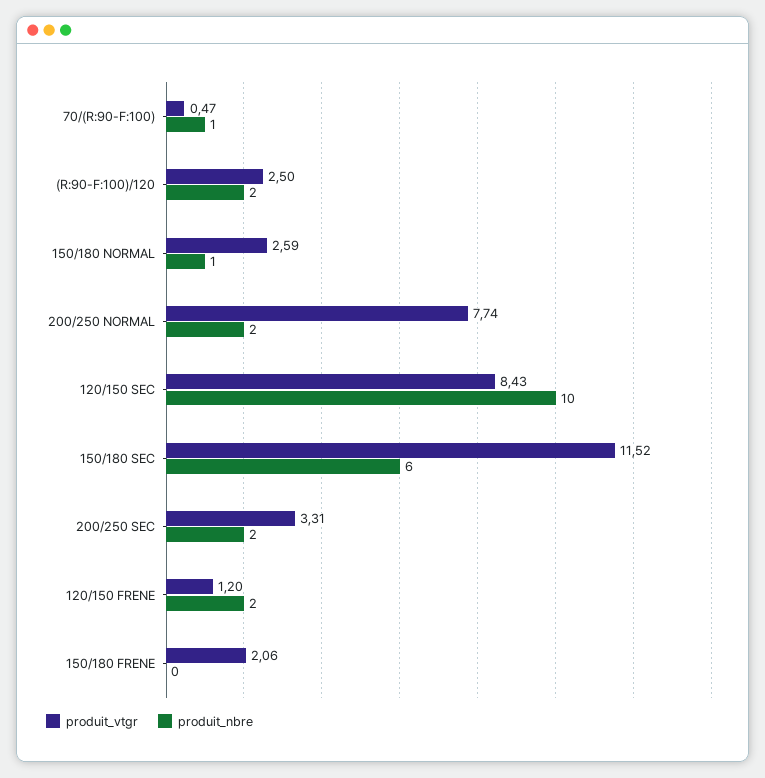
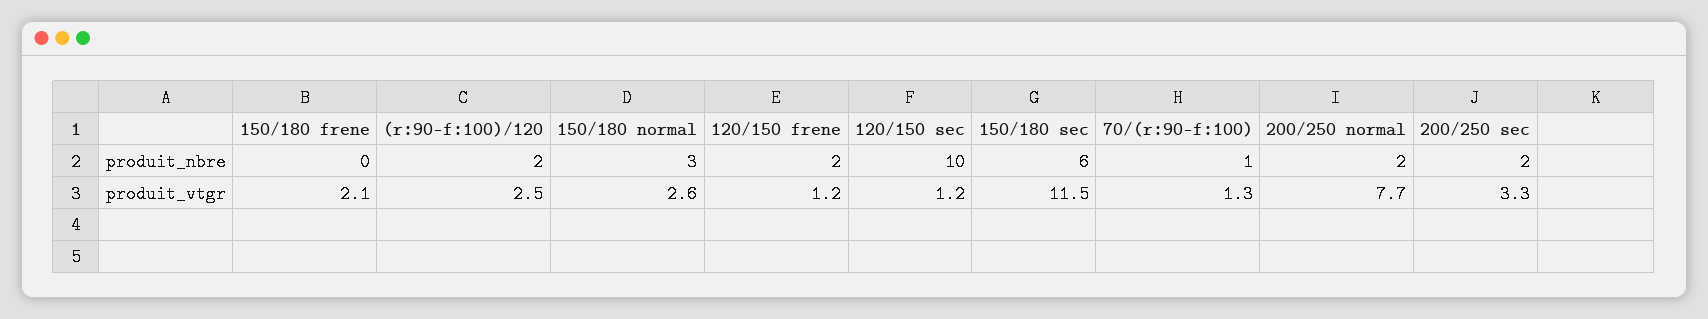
produit_vtgr, 70/(R:90-F:100): 0.47 -> 1.3
produit_nbre, 150/180 NORMAL: 1 -> 3
produit_vtgr, 120/150 SEC: 8.43 -> 1.2

